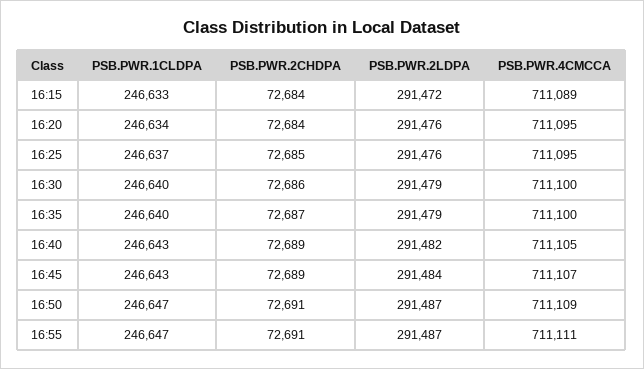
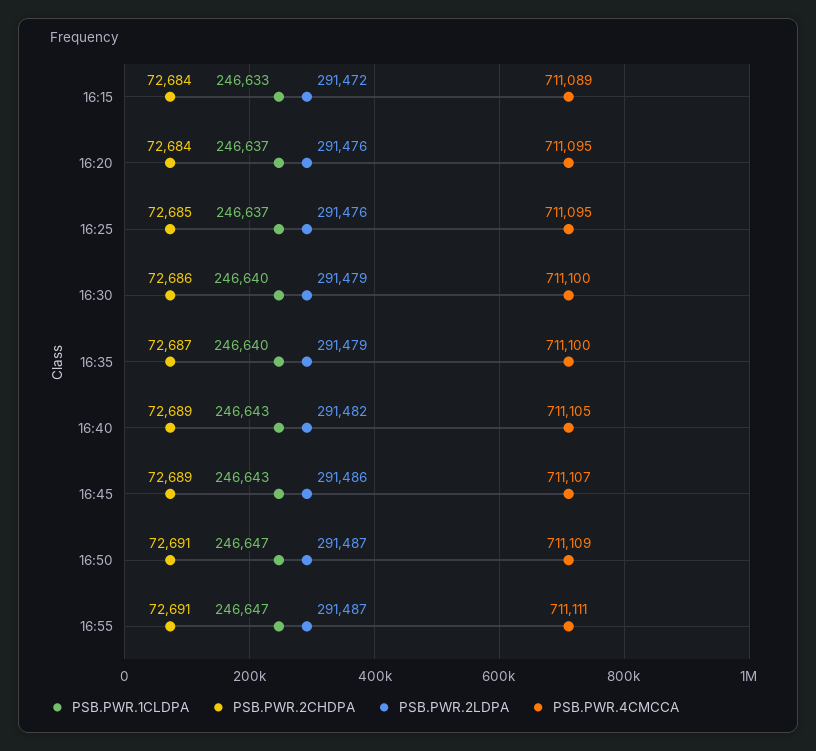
PSB.PWR.1CLDPA, 16:20: 246634 -> 246637
PSB.PWR.2LDPA, 16:45: 291484 -> 291486

